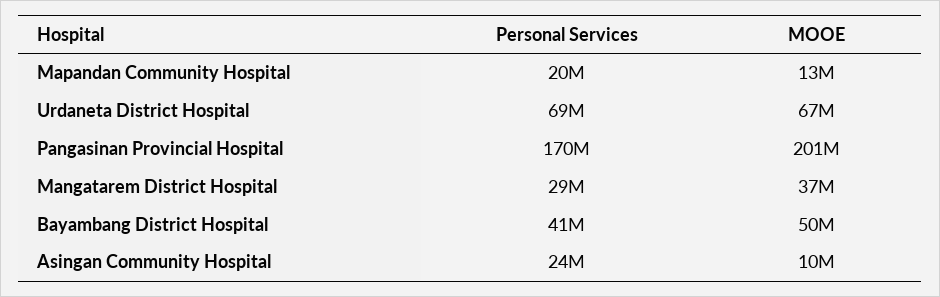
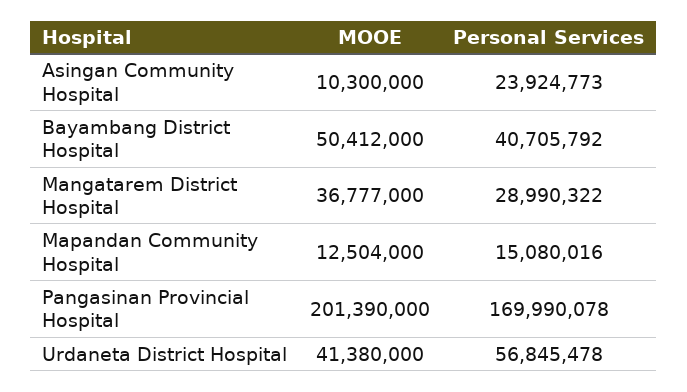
Personal Services, Mapandan Community Hospital: 20000000 -> 15080016
Personal Services, Urdaneta District Hospital: 69000000 -> 56845478
MOOE, Urdaneta District Hospital: 67000000 -> 41380000

